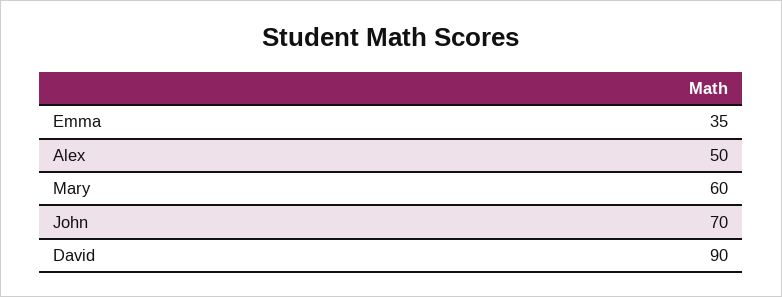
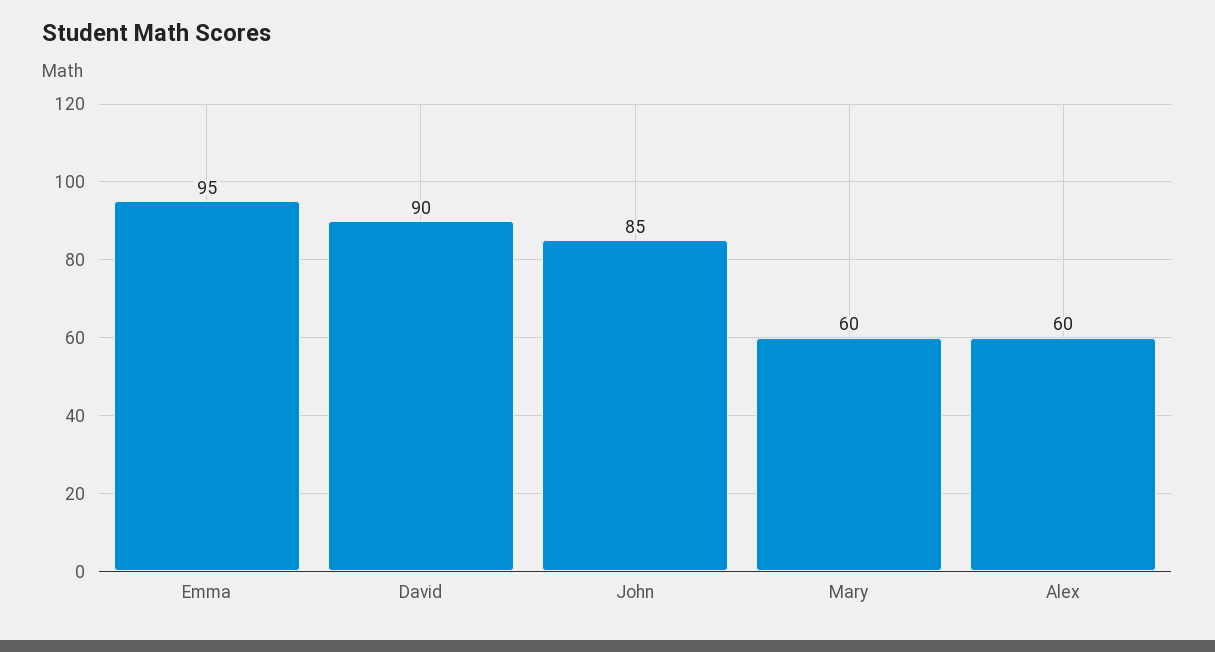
Emma: 35 -> 95
Alex: 50 -> 60
John: 70 -> 85

